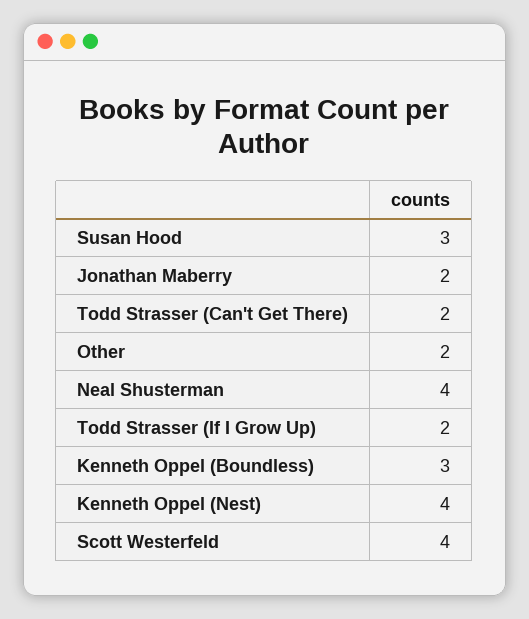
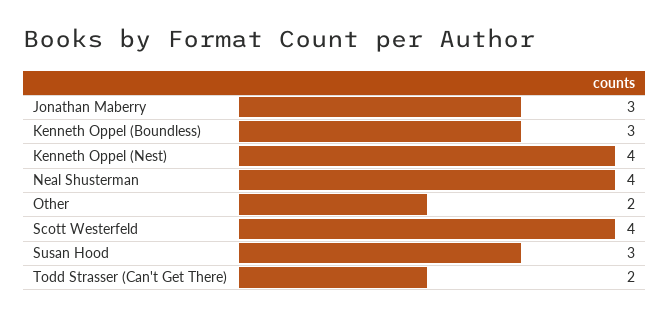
Jonathan Maberry: 2 -> 3
Todd Strasser (If I Grow Up): 2 -> none

